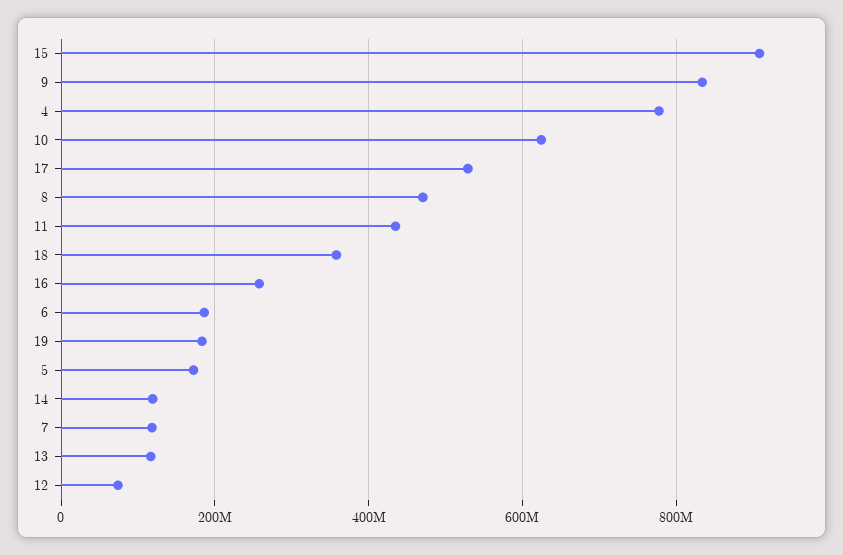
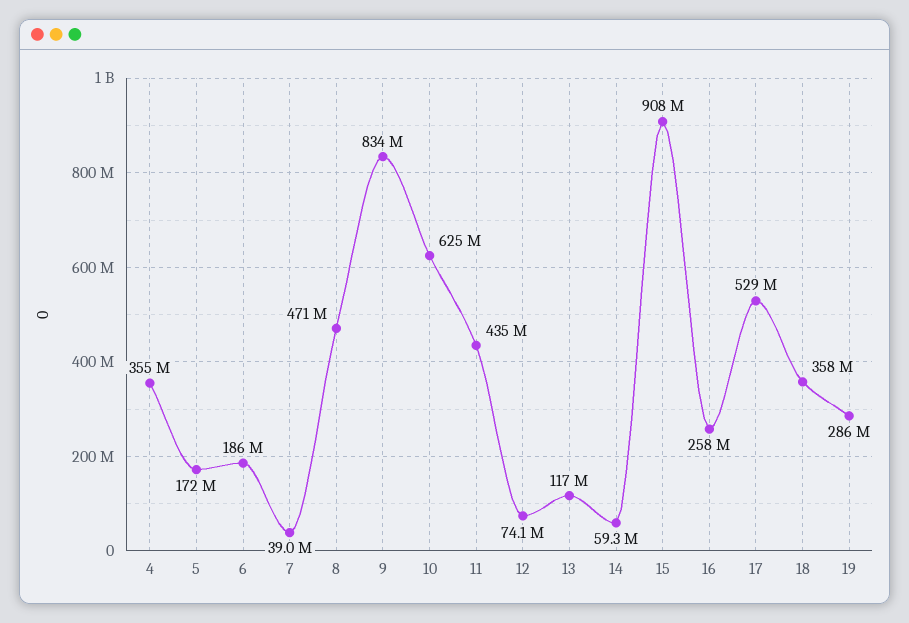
4: 780000000 -> 355000000
19: 180000000 -> 286000000
14: 120000000 -> 59300000
7: 120000000 -> 39000000

